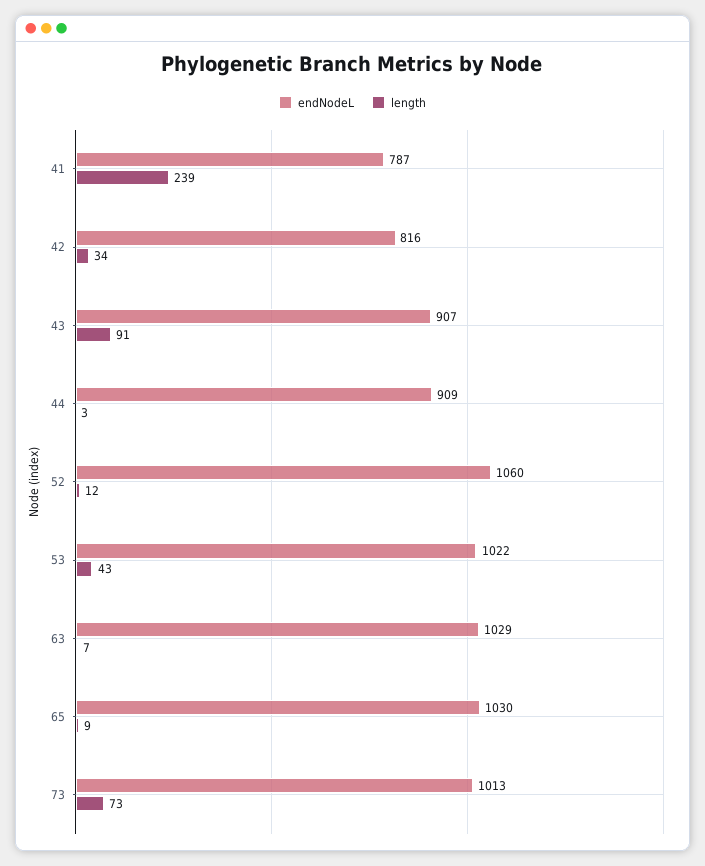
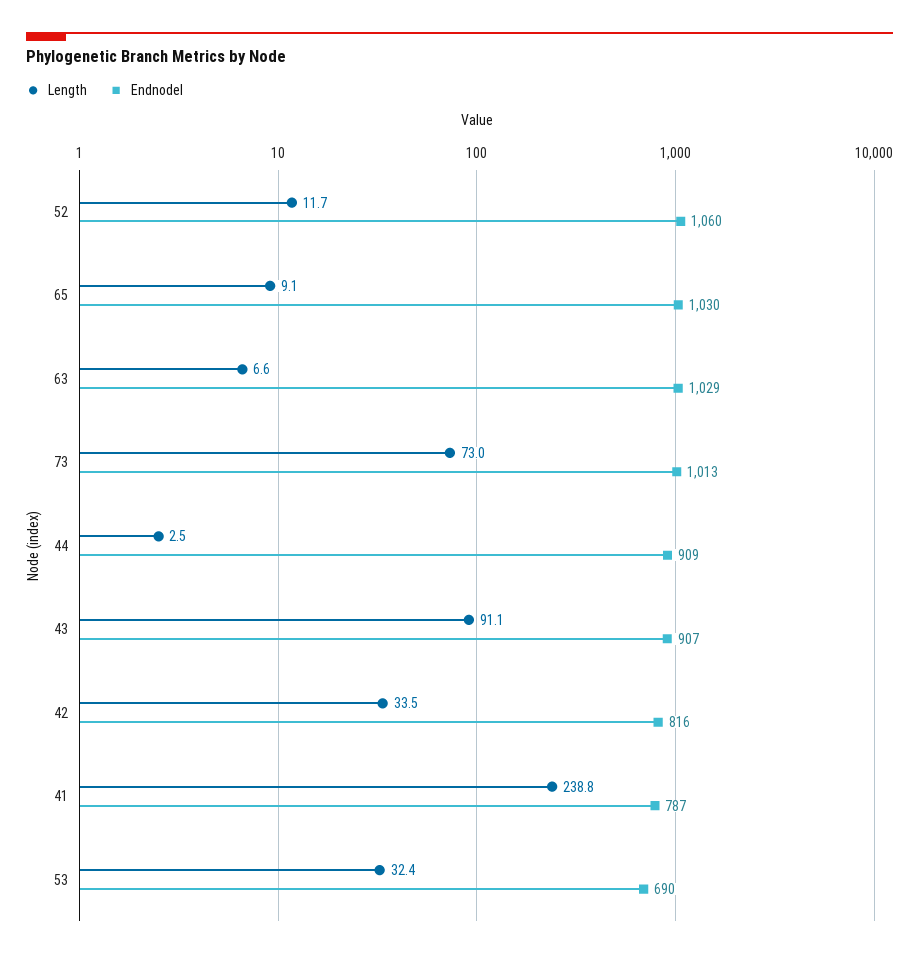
endNodeL, 53: 1022 -> 690
length, 53: 43 -> 32.4

